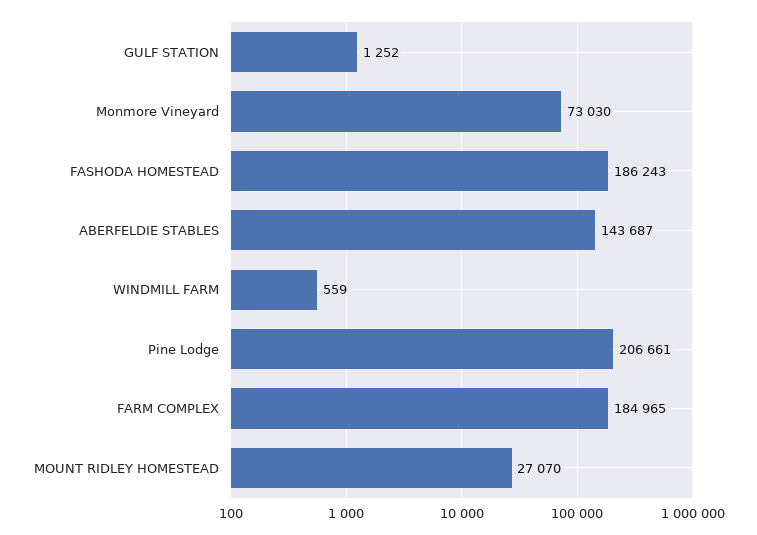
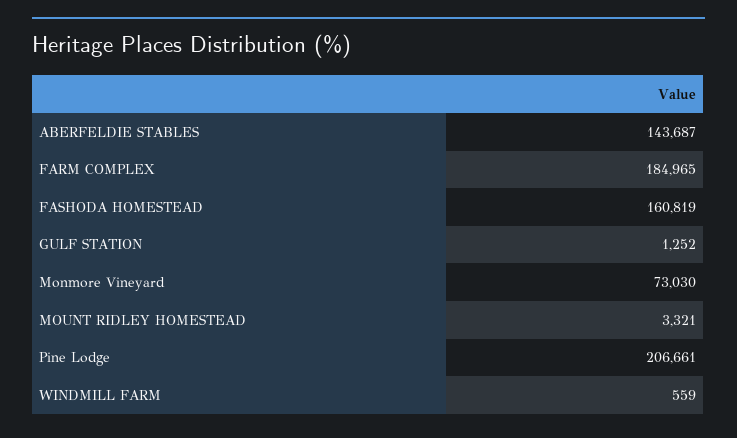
FASHODA HOMESTEAD: 186243 -> 160819
MOUNT RIDLEY HOMESTEAD: 27070 -> 3321

